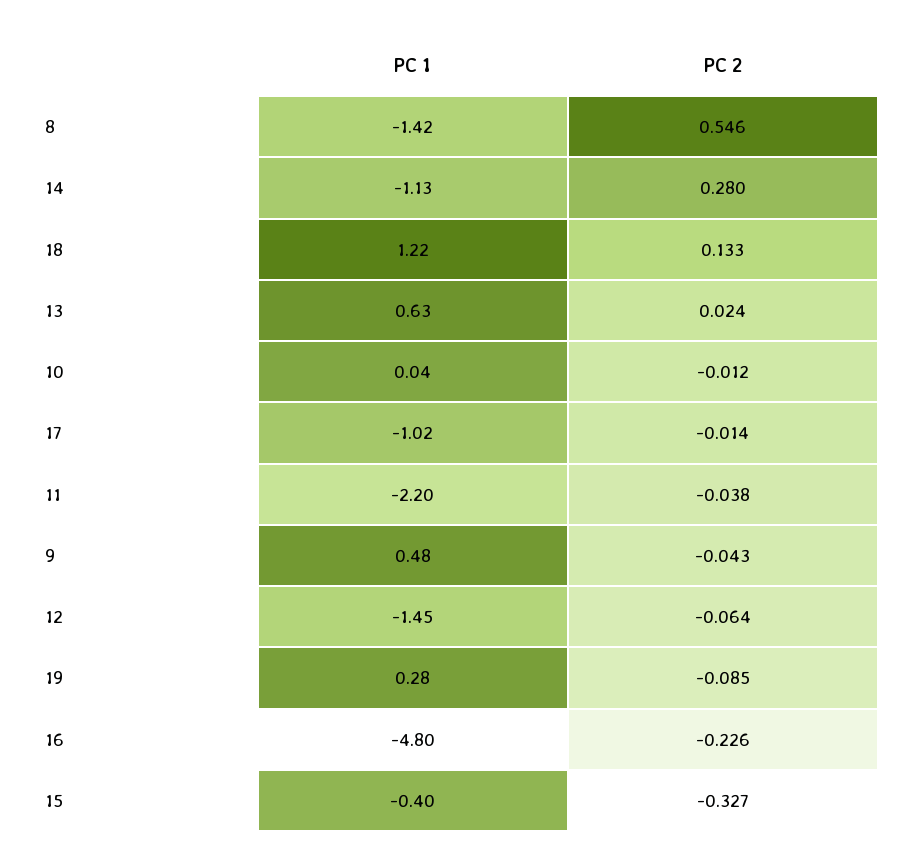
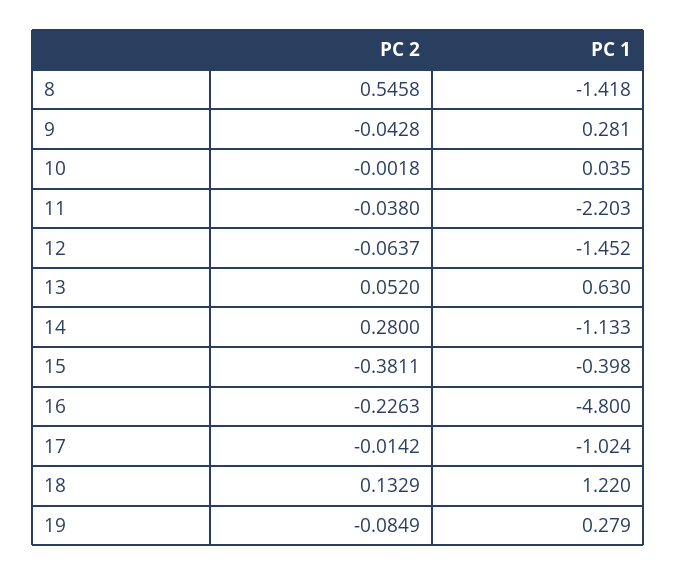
PC 2, 13: 0.024 -> 0.052
PC 2, 10: -0.012 -> -0.0018
PC 1, 9: 0.48 -> 0.281
PC 2, 15: -0.327 -> -0.3811

